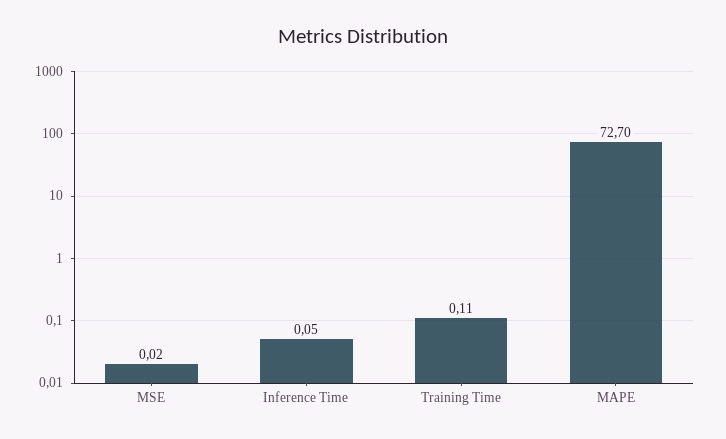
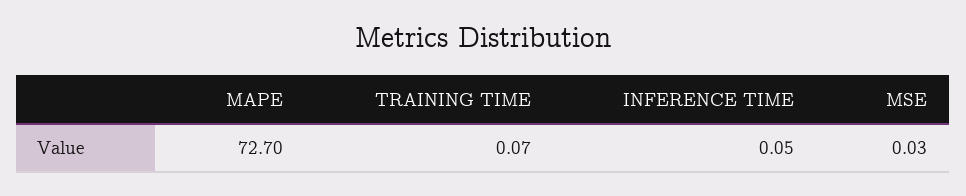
MSE: 0.02 -> 0.03
Training Time: 0.11 -> 0.07

